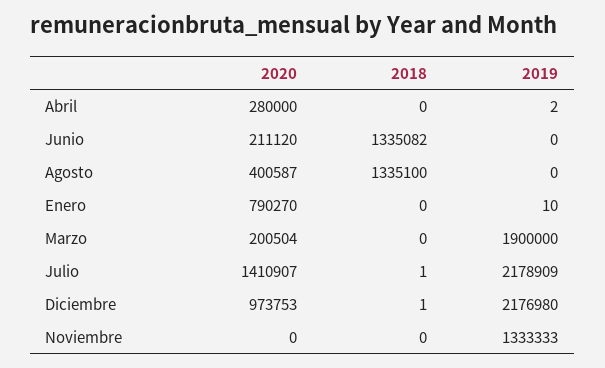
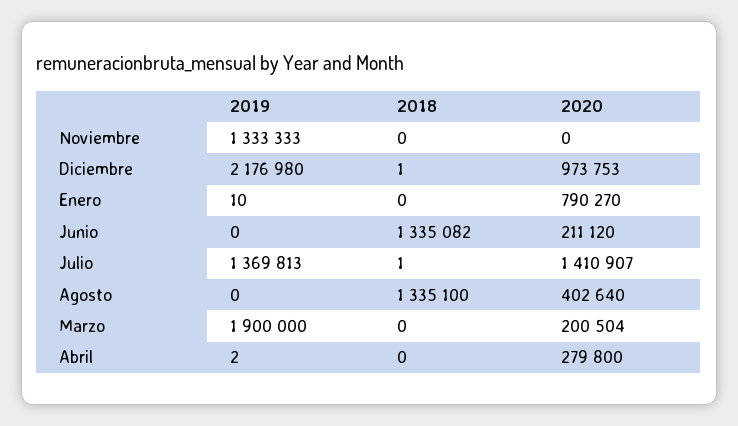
2020, Abril: 280000 -> 279800
2020, Agosto: 400587 -> 402640
2019, Julio: 2178909 -> 1369813

